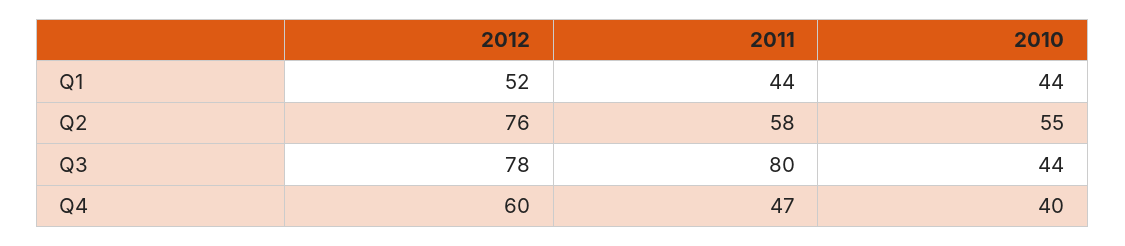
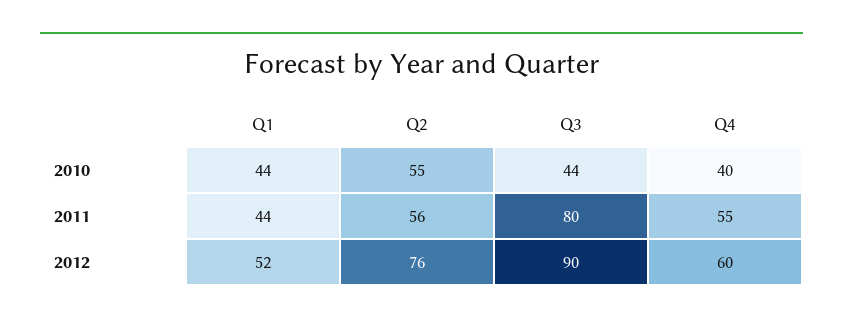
2011, Q2: 58 -> 56
2012, Q3: 78 -> 90
2011, Q4: 47 -> 55

